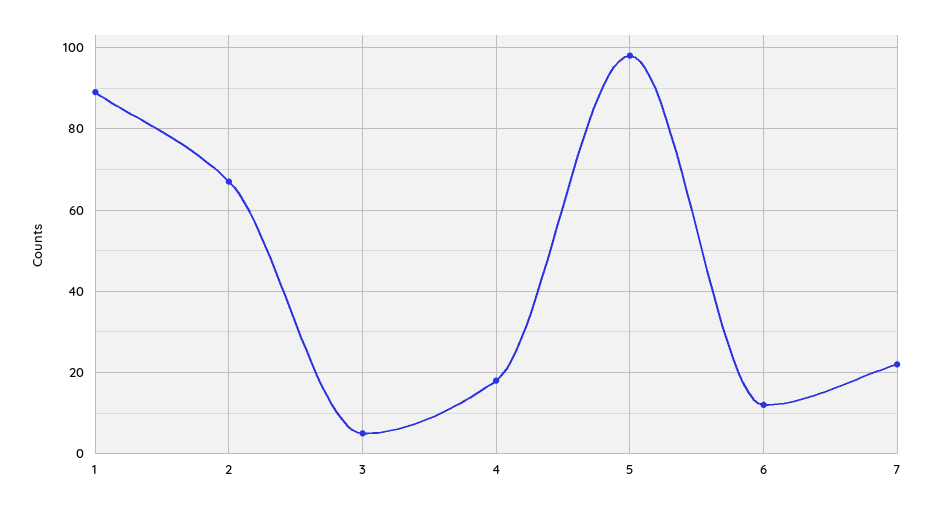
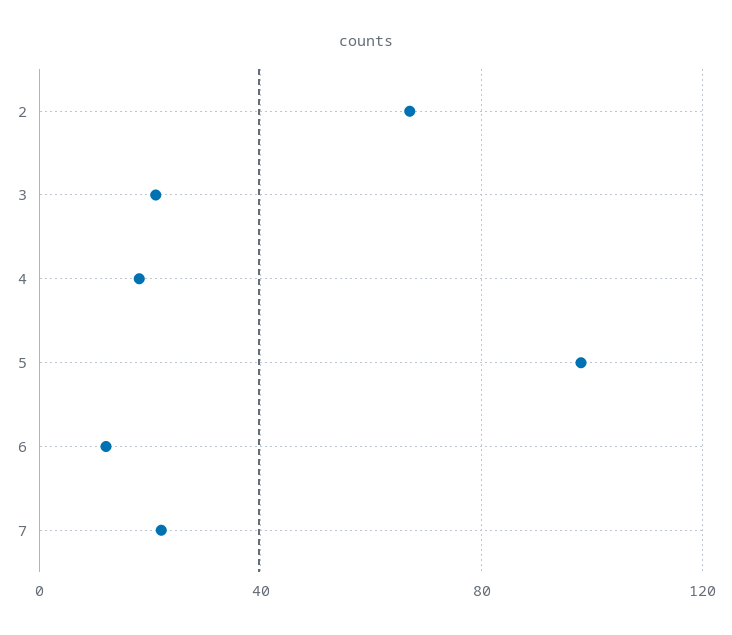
1: 90 -> none
3: 5 -> 20

